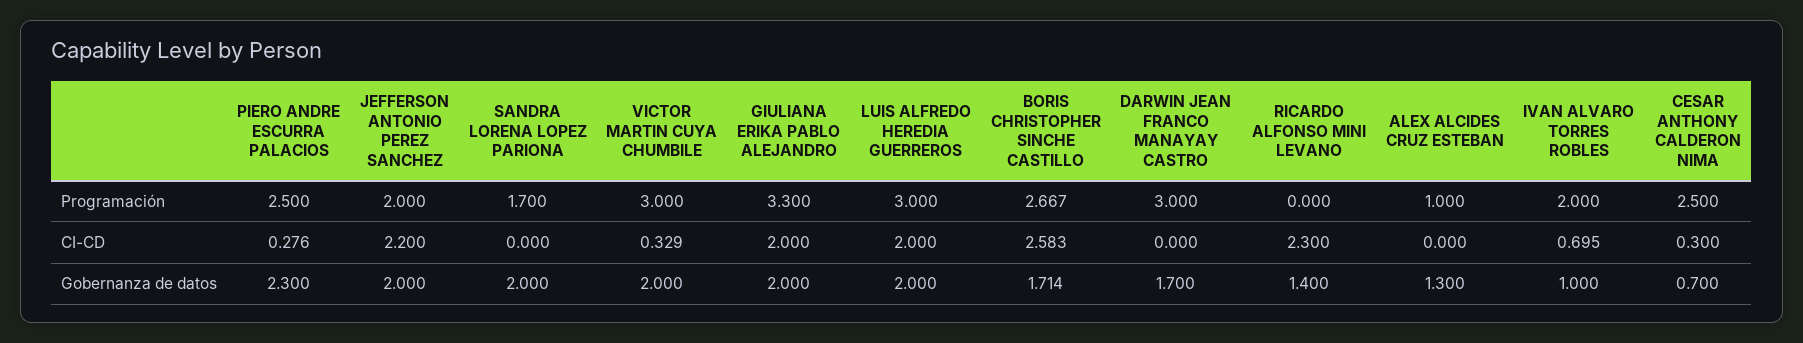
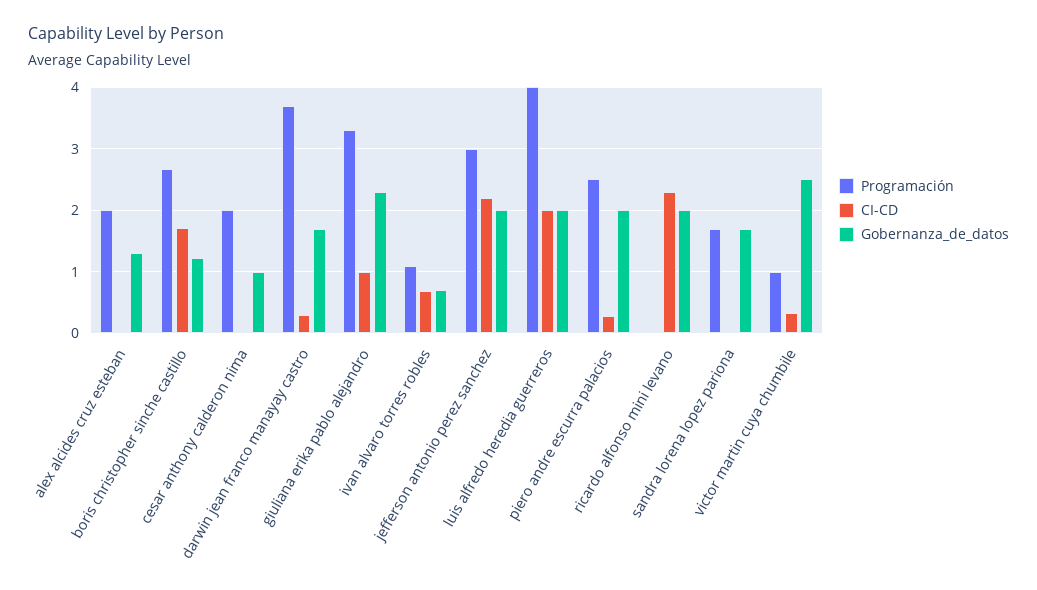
Programación, JEFFERSON ANTONIO PEREZ SANCHEZ: 2 -> 3
Programación, VICTOR MARTIN CUYA CHUMBILE: 3 -> 1
Programación, LUIS ALFREDO HEREDIA GUERREROS: 3 -> 4
Programación, DARWIN JEAN FRANCO MANAYAY CASTRO: 3 -> 3.7
Programación, ALEX ALCIDES CRUZ ESTEBAN: 1 -> 2
Programación, IVAN ALVARO TORRES ROBLES: 2 -> 1.1
Programación, CESAR ANTHONY CALDERON NIMA: 2.5 -> 2
CI-CD, GIULIANA ERIKA PABLO ALEJANDRO: 2 -> 1
CI-CD, BORIS CHRISTOPHER SINCHE CASTILLO: 2.583 -> 1.7
CI-CD, DARWIN JEAN FRANCO MANAYAY CASTRO: 0 -> 0.3
CI-CD, CESAR ANTHONY CALDERON NIMA: 0.3 -> 0
Gobernanza de datos, PIERO ANDRE ESCURRA PALACIOS: 2.3 -> 2
Gobernanza de datos, SANDRA LORENA LOPEZ PARIONA: 2 -> 1.7
Gobernanza de datos, VICTOR MARTIN CUYA CHUMBILE: 2 -> 2.5
Gobernanza de datos, GIULIANA ERIKA PABLO ALEJANDRO: 2 -> 2.3
Gobernanza de datos, BORIS CHRISTOPHER SINCHE CASTILLO: 1.714 -> 1.2
Gobernanza de datos, RICARDO ALFONSO MINI LEVANO: 1.4 -> 2
Gobernanza de datos, IVAN ALVARO TORRES ROBLES: 1 -> 0.7
Gobernanza de datos, CESAR ANTHONY CALDERON NIMA: 0.7 -> 1

